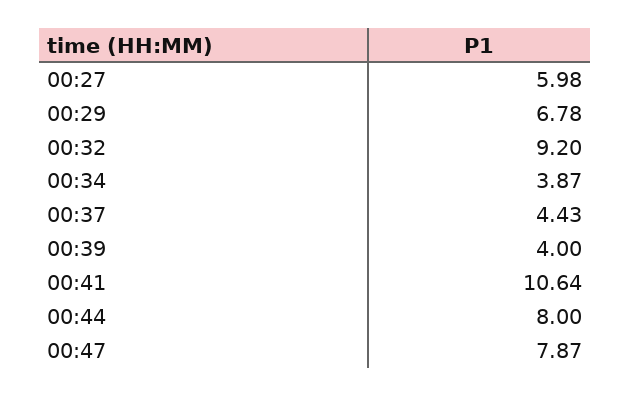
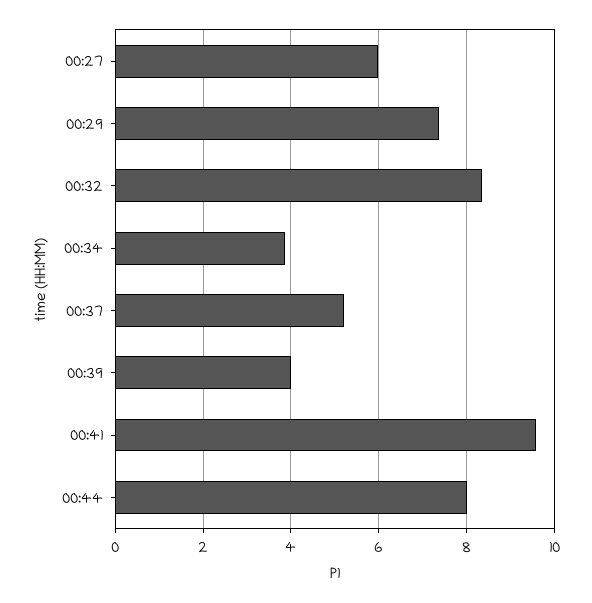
00:29: 6.78 -> 7.4
00:32: 9.2 -> 8.4
00:37: 4.43 -> 5.2
00:41: 10.64 -> 9.6
00:47: 7.87 -> none

